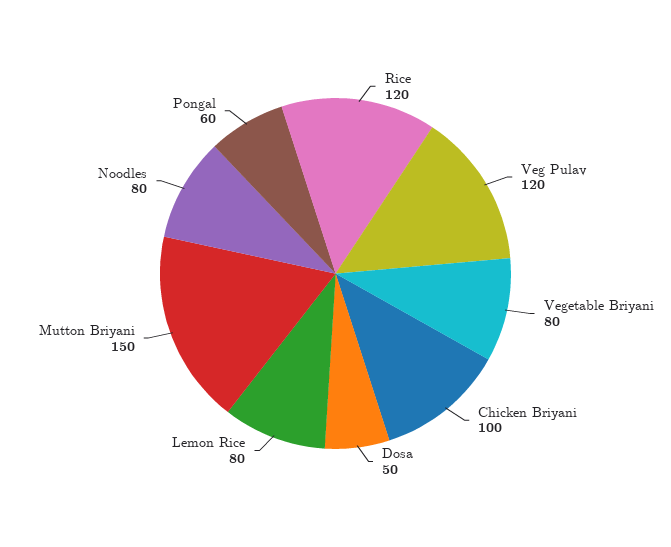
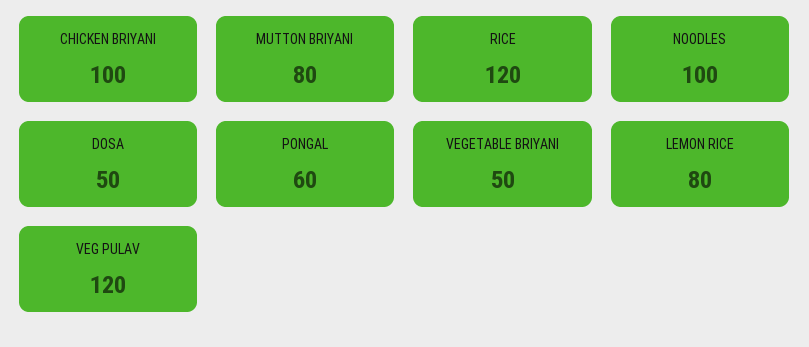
Vegetable Briyani: 80 -> 50
Mutton Briyani: 150 -> 80
Noodles: 80 -> 100

